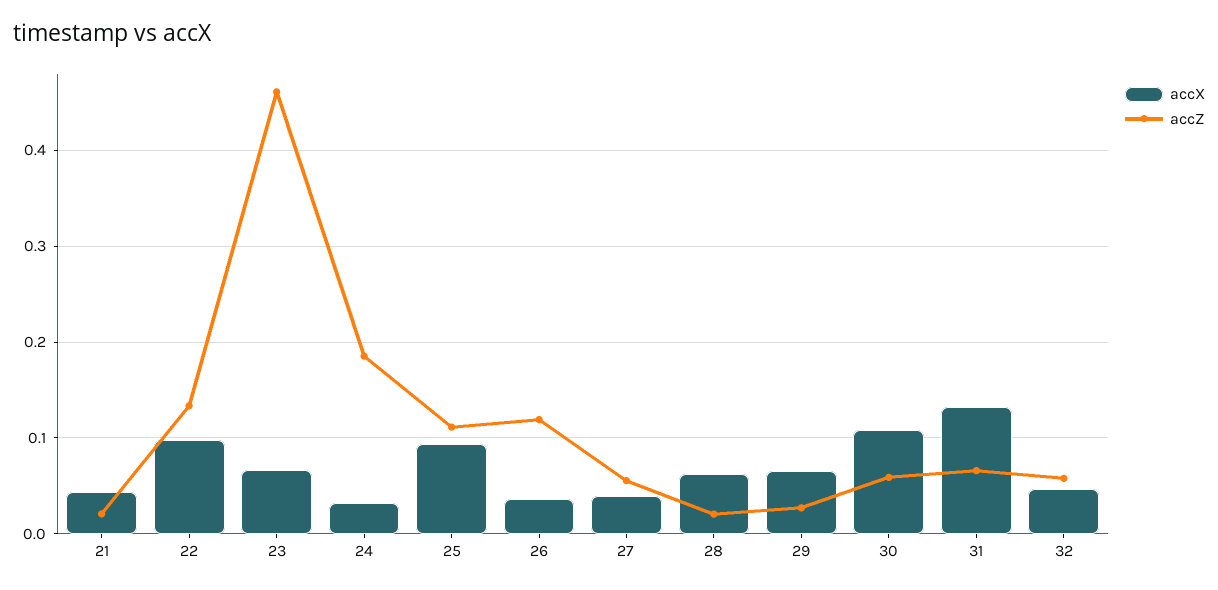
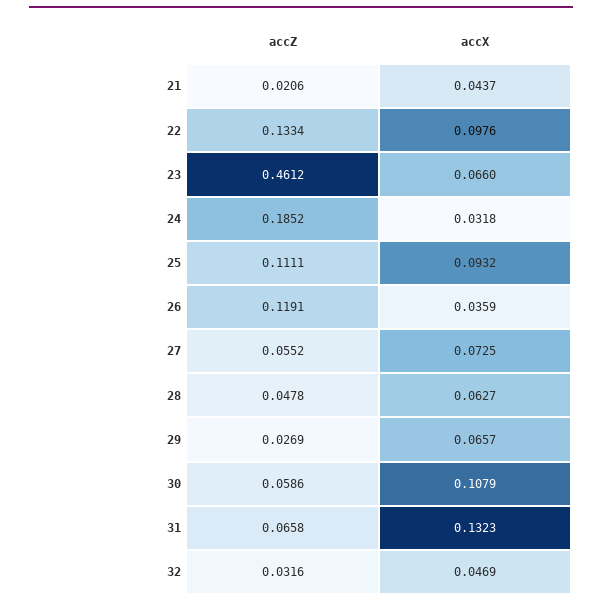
accX, 27: 0.04 -> 0.0725
accZ, 28: 0.02 -> 0.0478
accZ, 32: 0.06 -> 0.0316

